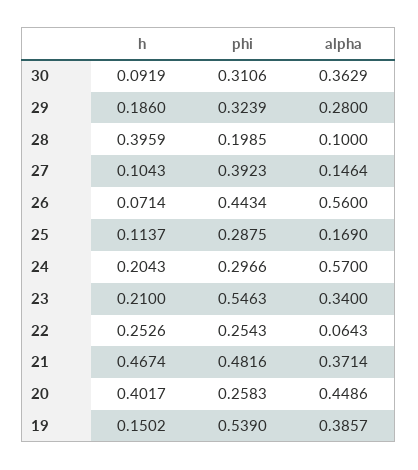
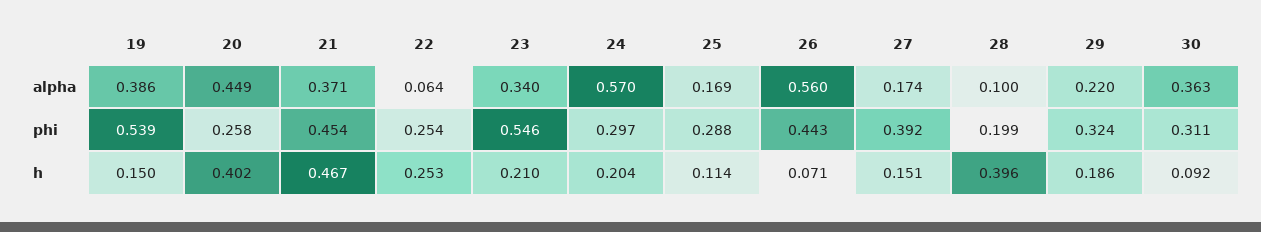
alpha, 29: 0.28 -> 0.22
h, 27: 0.1043 -> 0.151
alpha, 27: 0.1464 -> 0.174
phi, 21: 0.4816 -> 0.454

